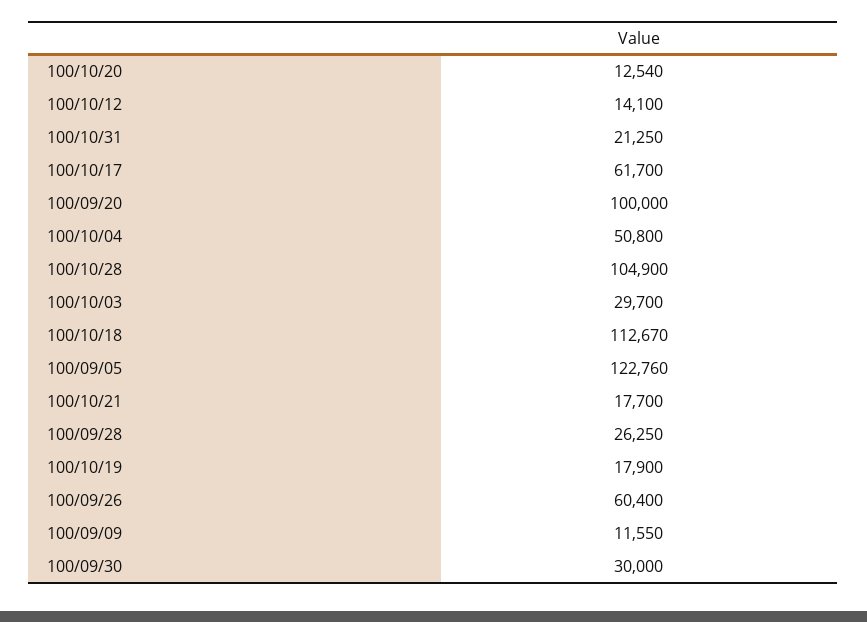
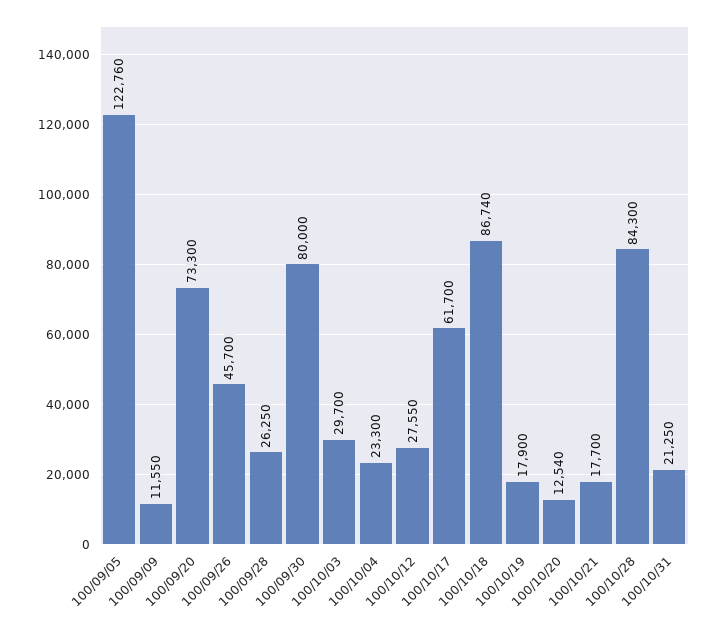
100/10/12: 14100 -> 27550
100/09/20: 100000 -> 73300
100/10/04: 50800 -> 23300
100/10/28: 104900 -> 84300
100/10/18: 112670 -> 86740
100/09/26: 60400 -> 45700
100/09/30: 30000 -> 80000

